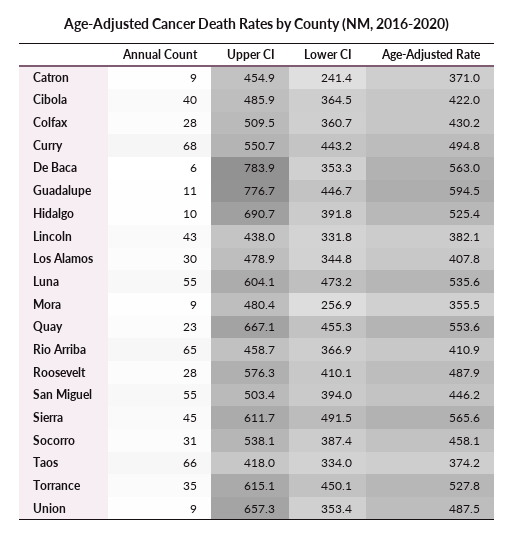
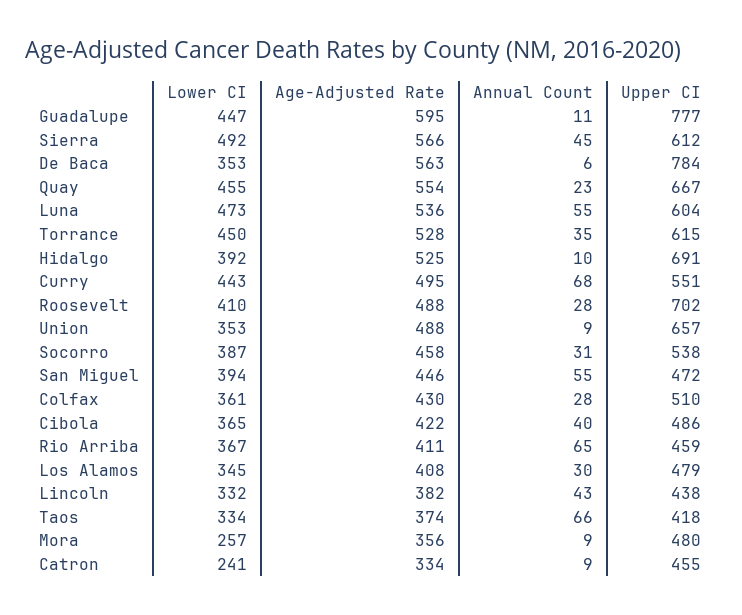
Age-Adjusted Rate, Catron: 371 -> 334
Upper CI, Roosevelt: 576.3 -> 702
Upper CI, San Miguel: 503.4 -> 472

